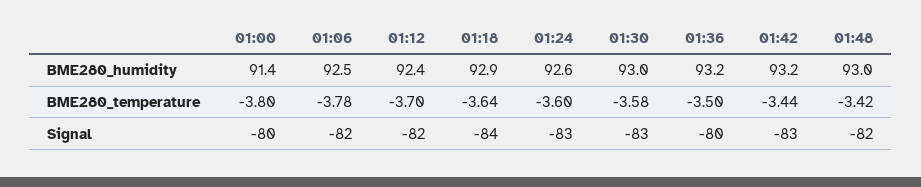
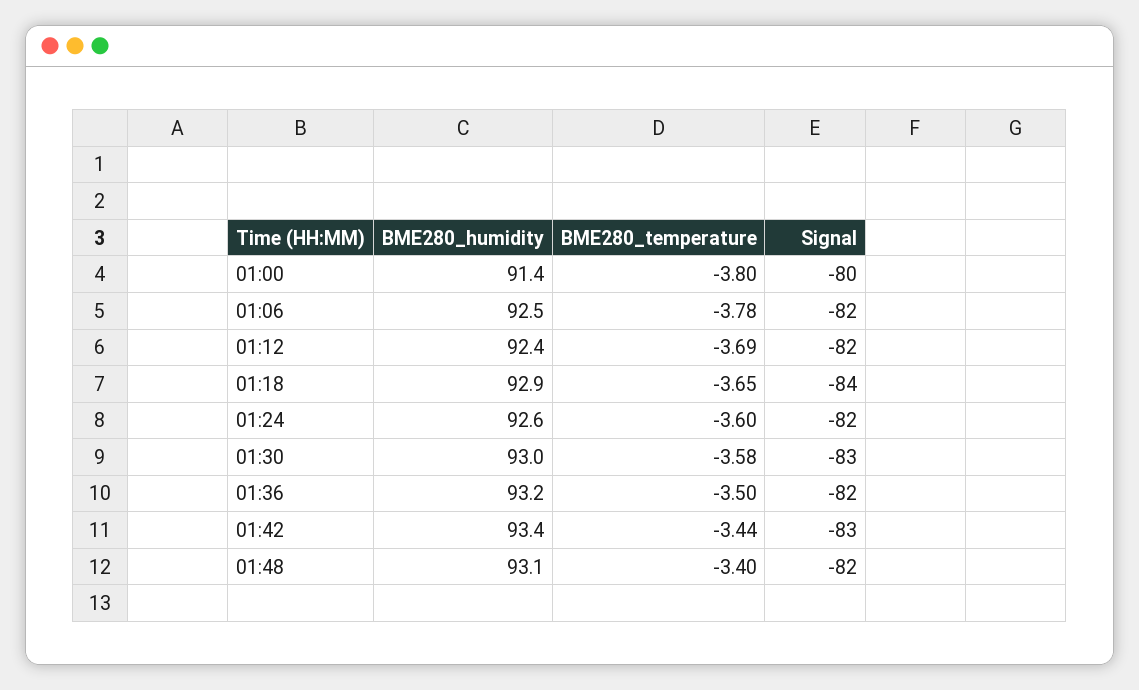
01:42, BME280_humidity: 93.2 -> 93.4
01:48, BME280_humidity: 93 -> 93.1
01:12, BME280_temperature: -3.7 -> -3.69
01:18, BME280_temperature: -3.64 -> -3.65
01:48, BME280_temperature: -3.42 -> -3.4
01:24, Signal: -83 -> -82
01:36, Signal: -80 -> -82

